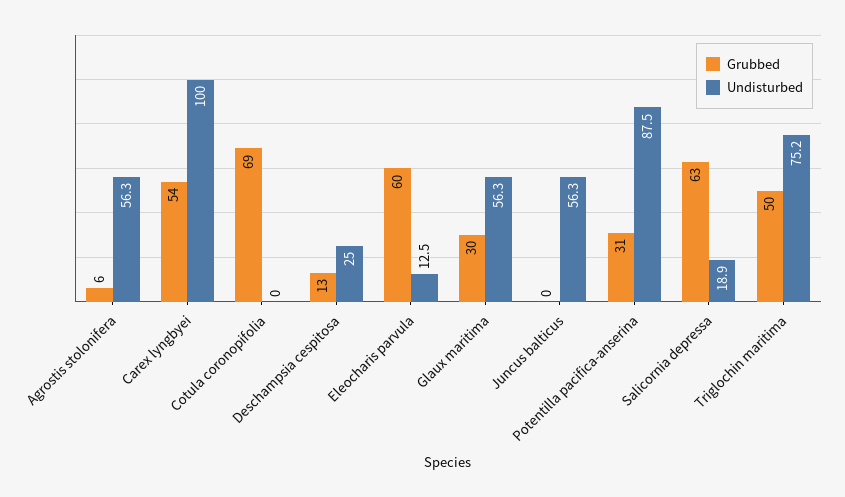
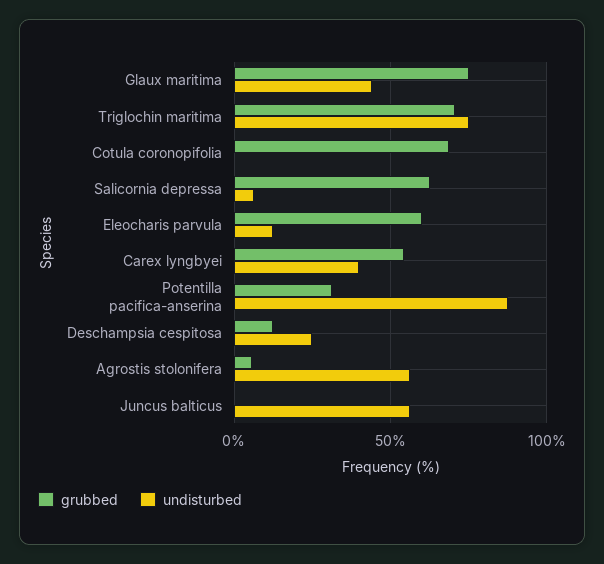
Undisturbed, Carex lyngbyei: 100 -> 40
Grubbed, Glaux maritima: 30 -> 75
Undisturbed, Glaux maritima: 56.3 -> 45
Undisturbed, Salicornia depressa: 18.9 -> 5
Grubbed, Triglochin maritima: 50 -> 70

